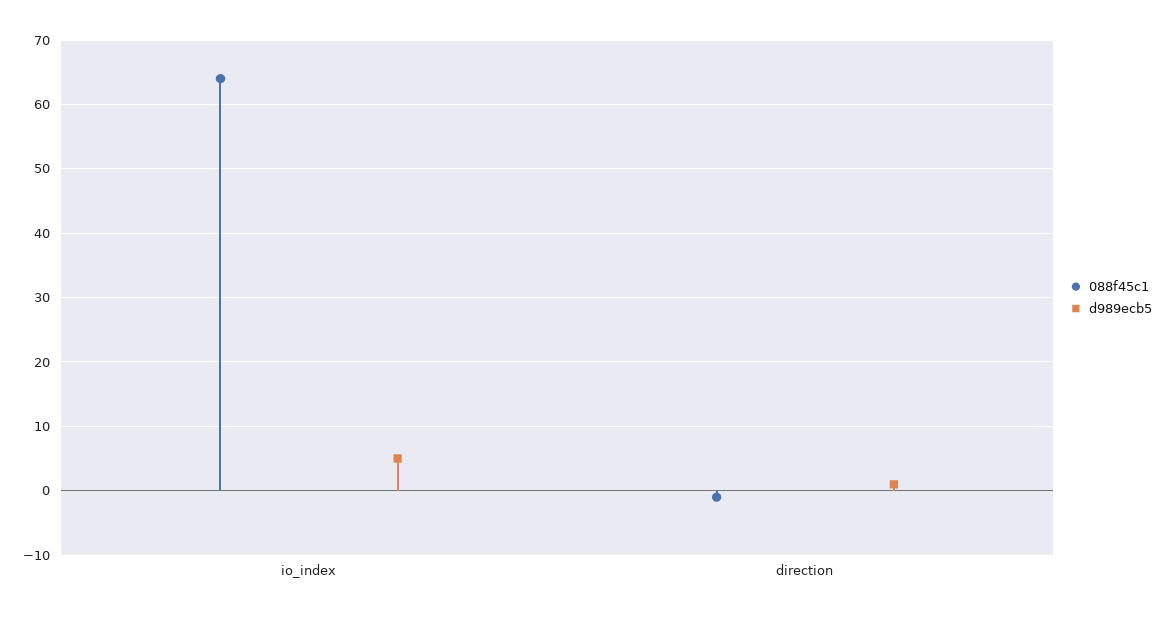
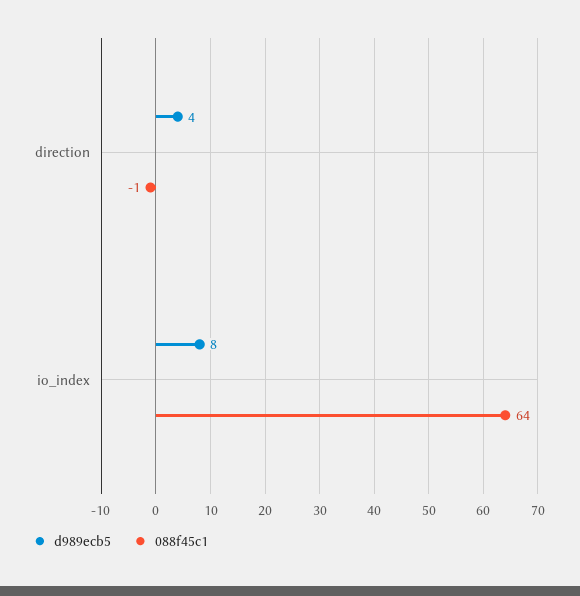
d989ecb5, io_index: 5 -> 8
d989ecb5, direction: 1 -> 4

